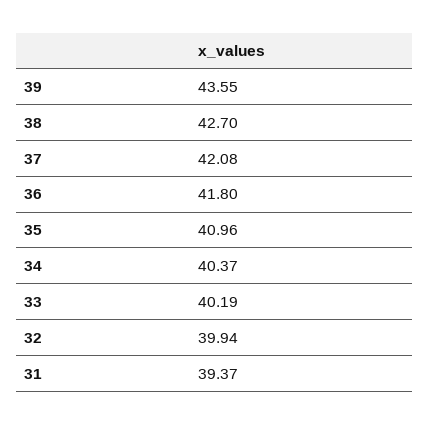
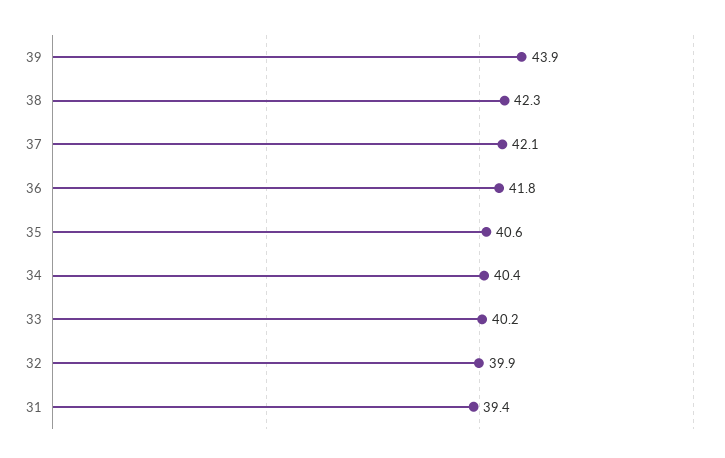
39: 43.55 -> 43.9
38: 42.7 -> 42.3
35: 40.96 -> 40.6

